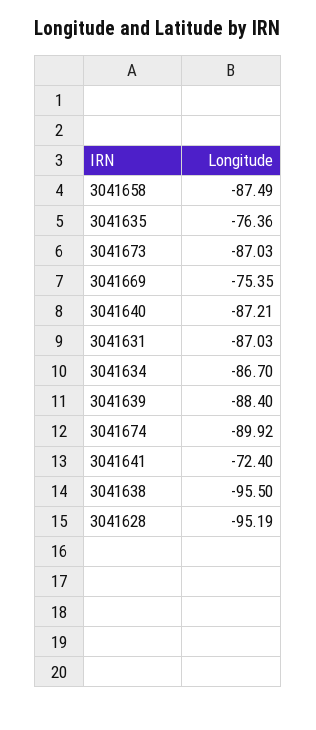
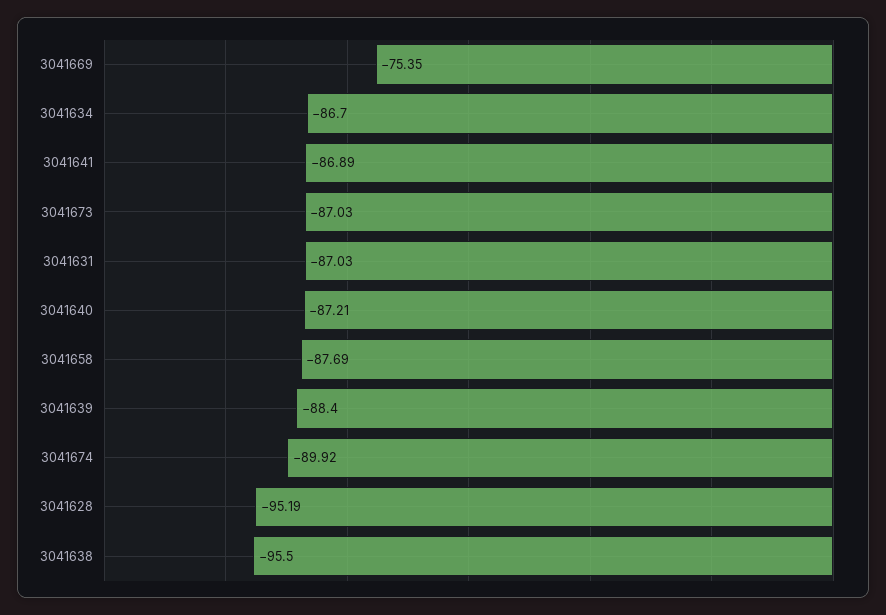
3041658: -87.49 -> -87.69
3041635: -76.36 -> none
3041641: -72.4 -> -86.89

